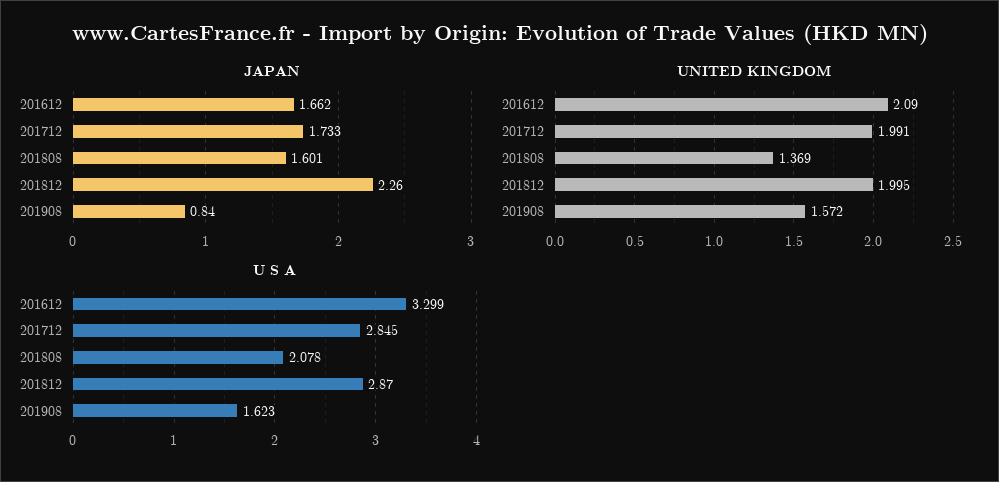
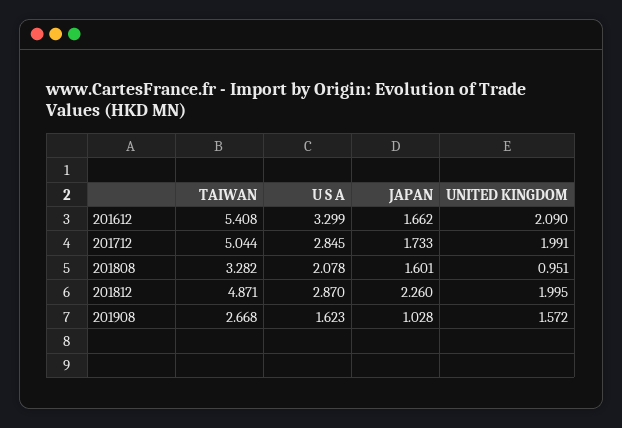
JAPAN, 201908: 0.84 -> 1.028
UNITED KINGDOM, 201808: 1.369 -> 0.951
TAIWAN, 201612: none -> 5.408
TAIWAN, 201712: none -> 5.044
TAIWAN, 201808: none -> 3.282
TAIWAN, 201812: none -> 4.871
TAIWAN, 201908: none -> 2.668

